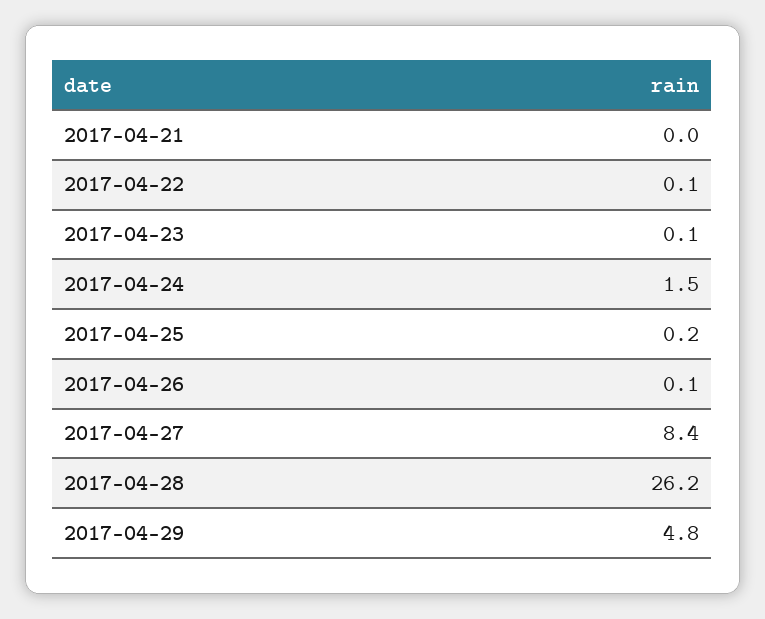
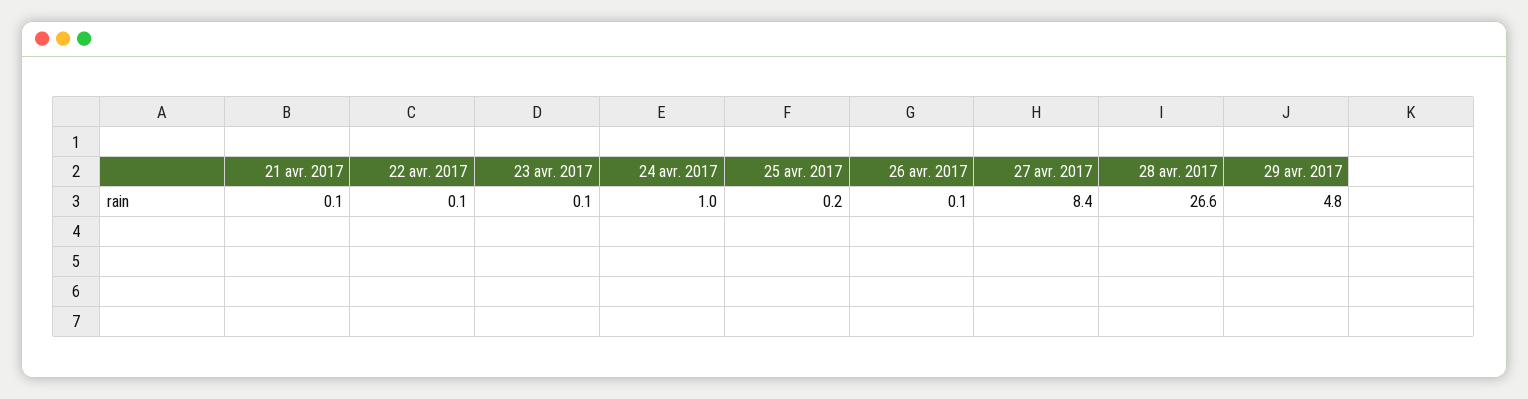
2017-04-21: 0 -> 0.1
2017-04-24: 1.5 -> 1
2017-04-28: 26.2 -> 26.6

